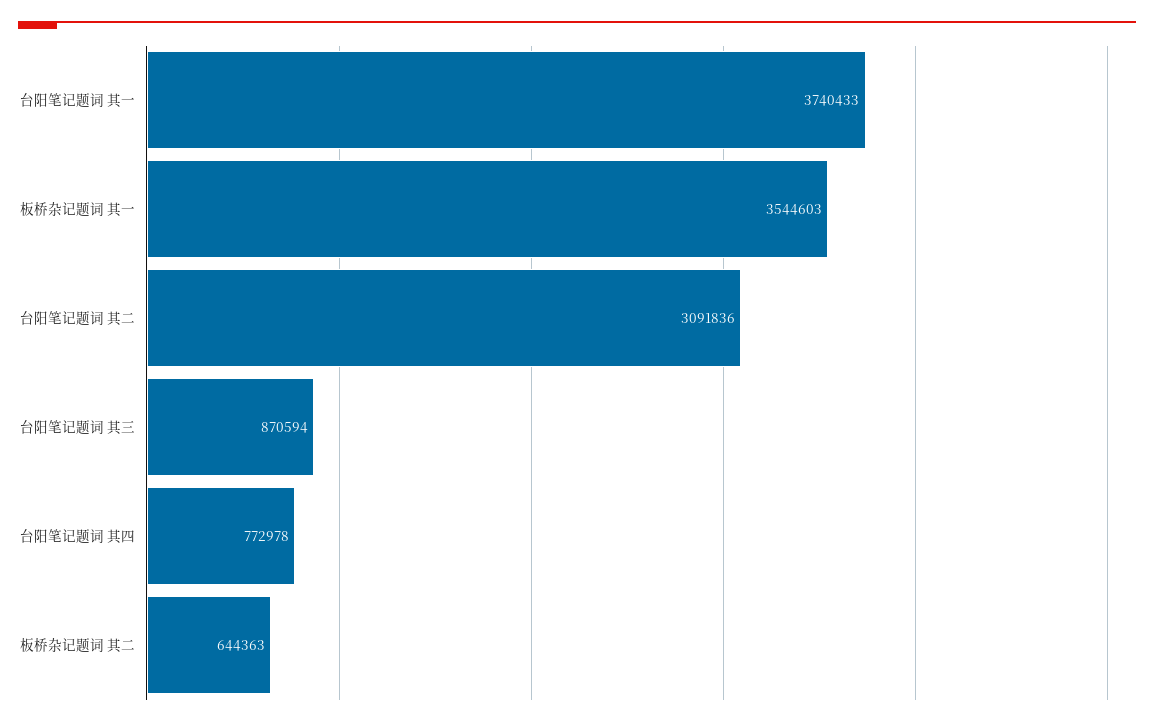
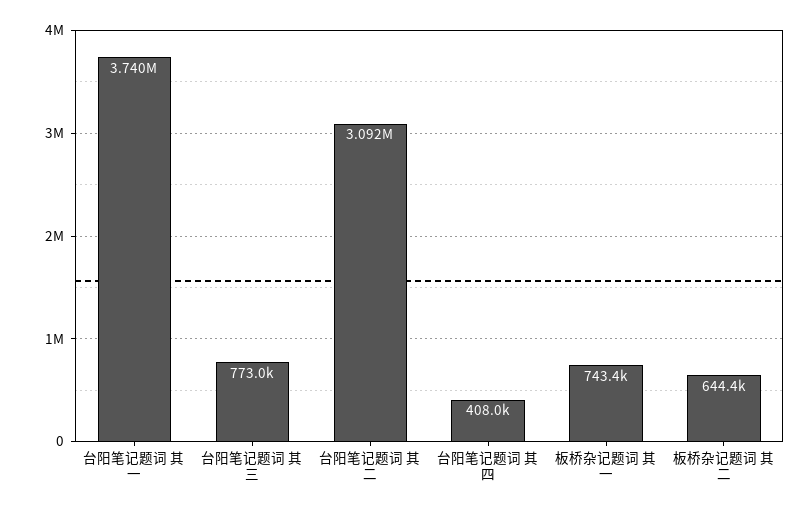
板桥杂记题词 其一: 3544603 -> 743400
台阳笔记题词 其三: 870594 -> 773000
台阳笔记题词 其四: 772978 -> 408000

